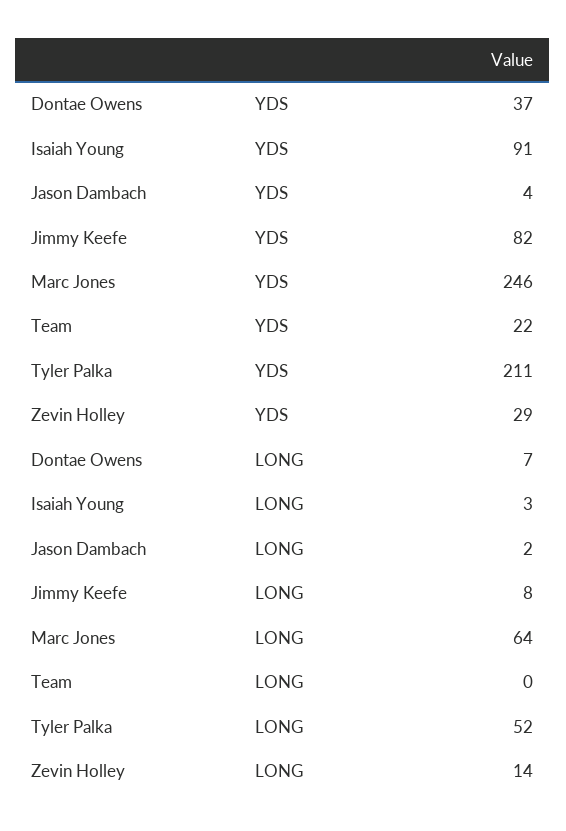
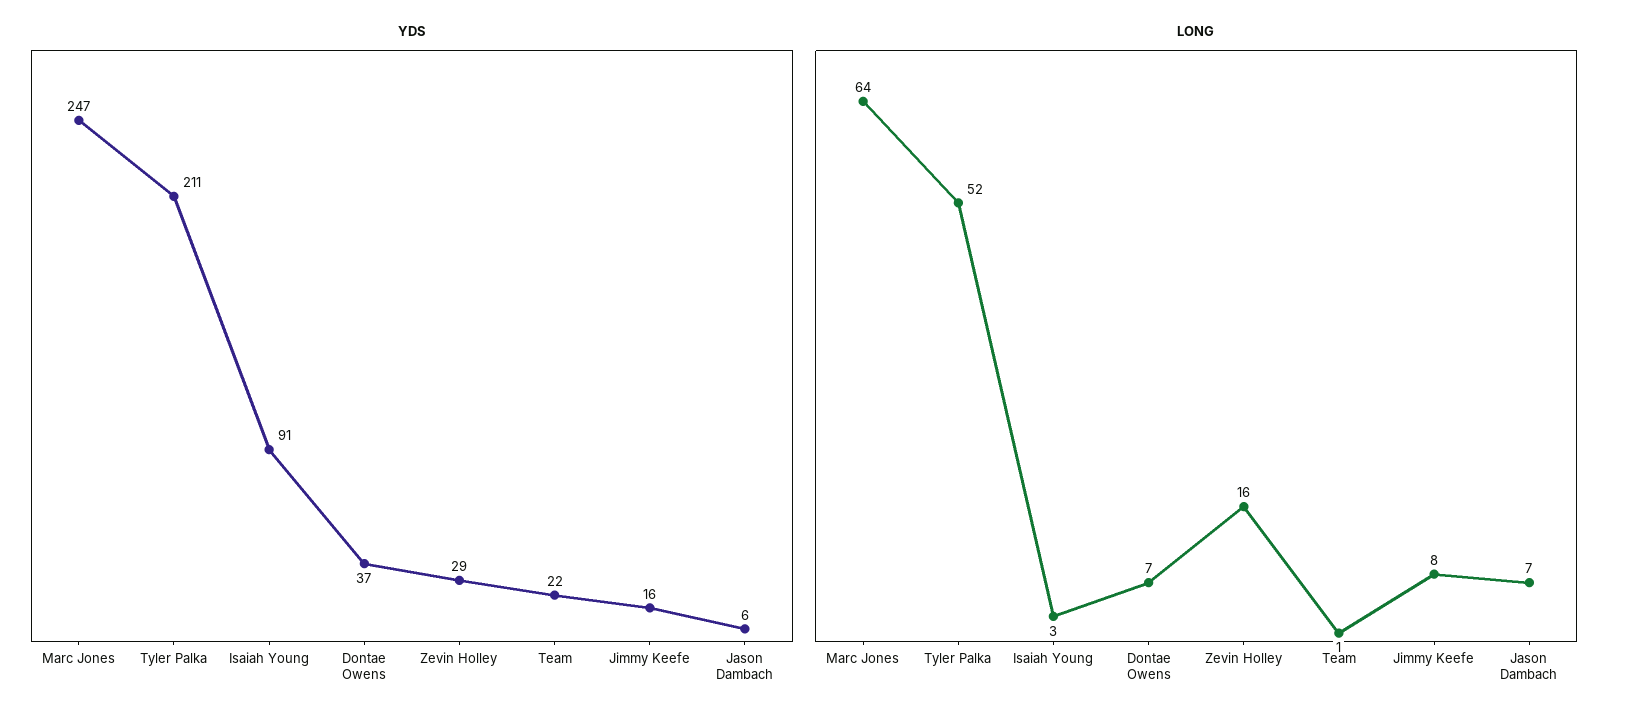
YDS, Jason Dambach: 4 -> 6
YDS, Jimmy Keefe: 82 -> 16
YDS, Marc Jones: 246 -> 247
LONG, Jason Dambach: 2 -> 7
LONG, Team: 0 -> 1
LONG, Zevin Holley: 14 -> 16

